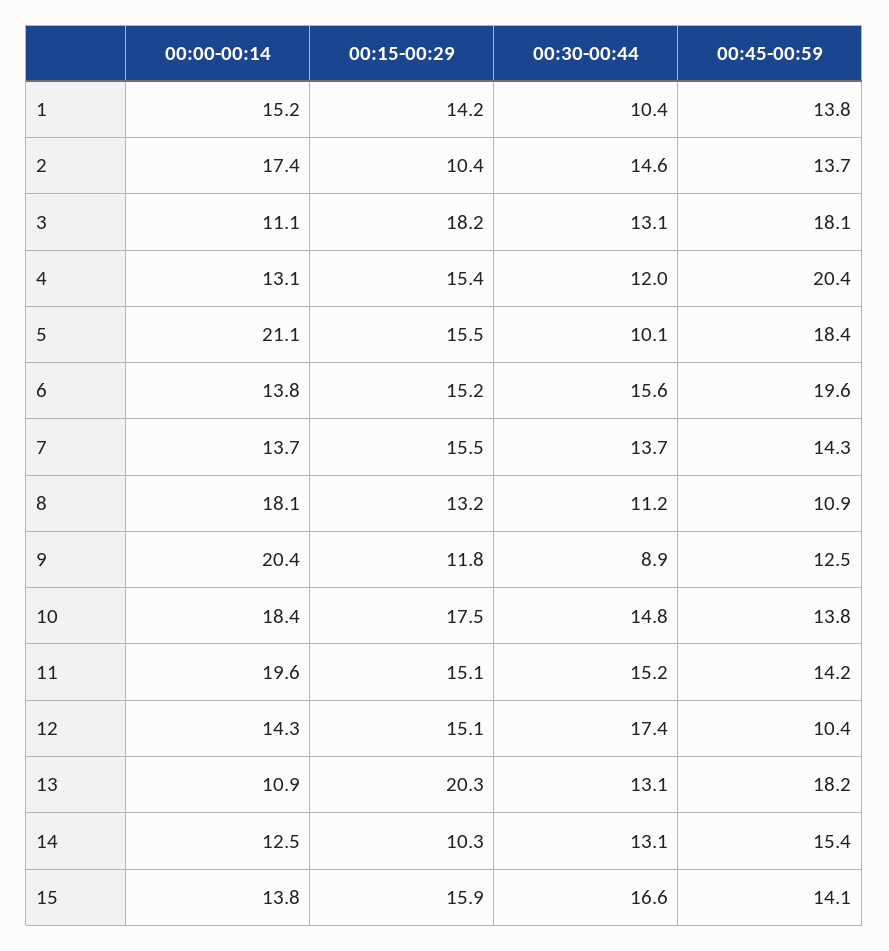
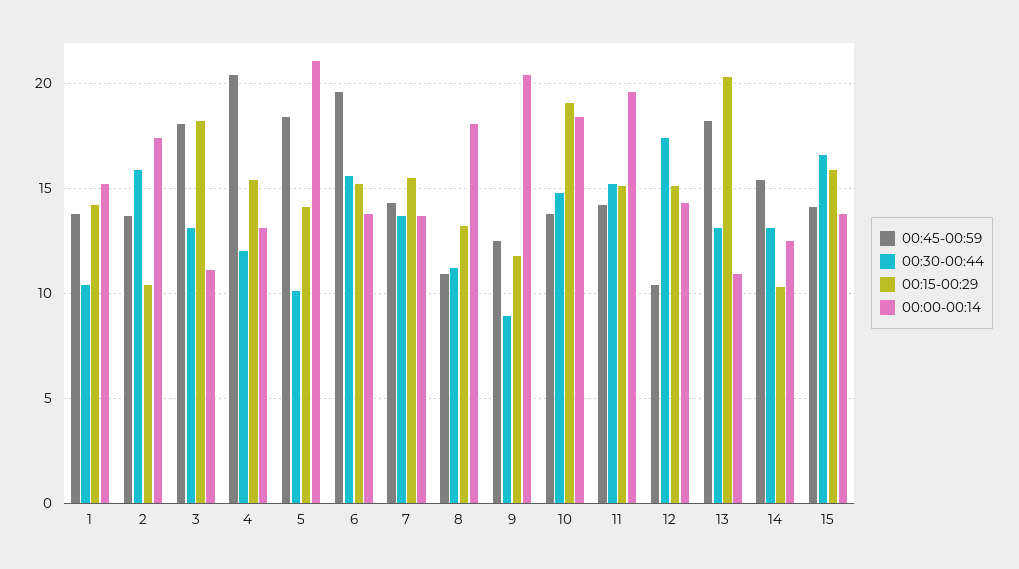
00:30-00:44, 2: 14.6 -> 16
00:15-00:29, 5: 15.5 -> 14
00:15-00:29, 10: 17.5 -> 19

